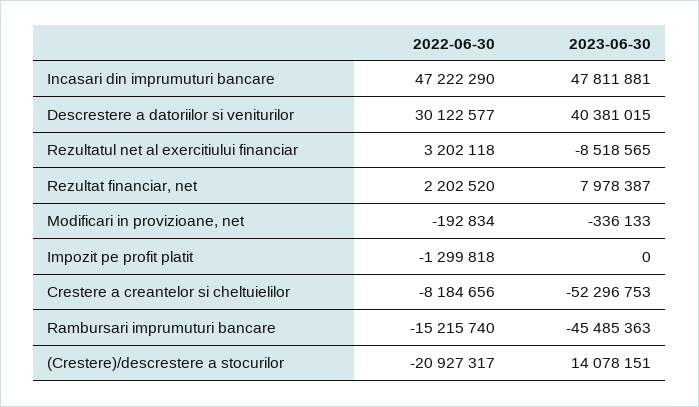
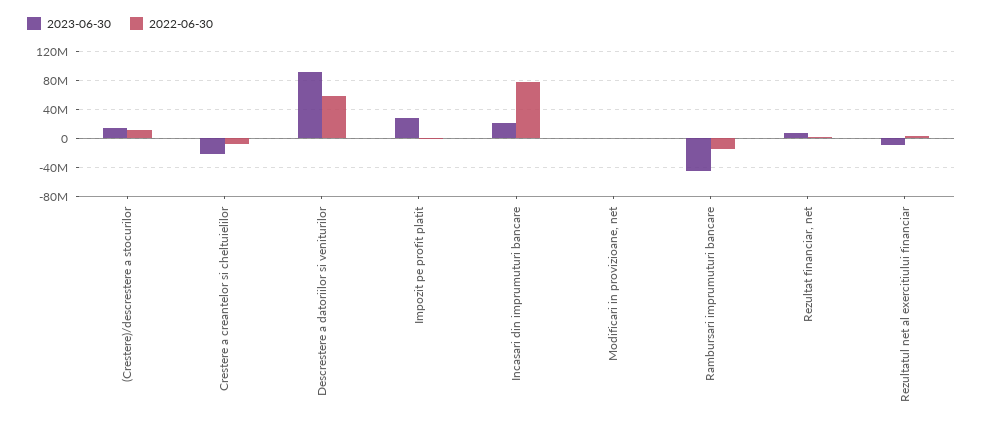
2022-06-30, Incasari din imprumuturi bancare: 47222290 -> 80000000
2023-06-30, Incasari din imprumuturi bancare: 47811881 -> 20000000
2022-06-30, Descrestere a datoriilor si veniturilor: 30122577 -> 60000000
2023-06-30, Descrestere a datoriilor si veniturilor: 40381015 -> 90000000
2023-06-30, Impozit pe profit platit: 0 -> 30000000
2023-06-30, Crestere a creantelor si cheltuielilor: -52296753 -> -20000000
2022-06-30, (Crestere)/descrestere a stocurilor: -20927317 -> 10000000

